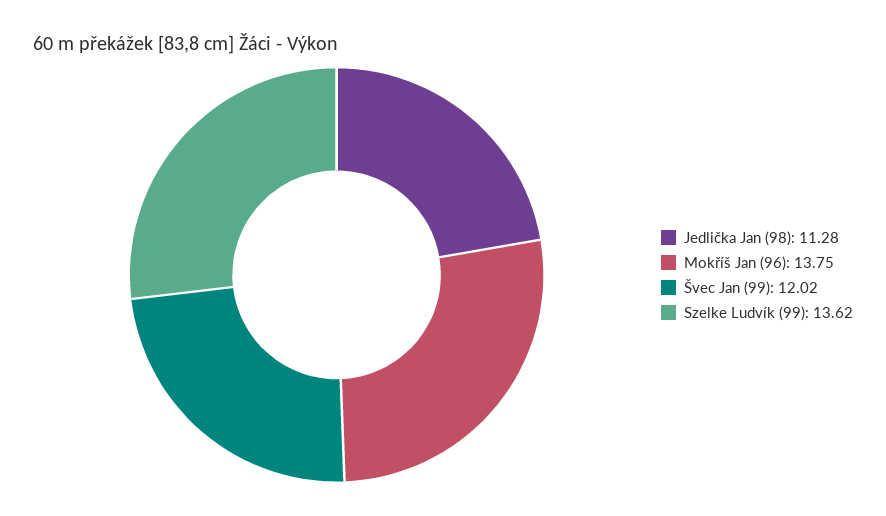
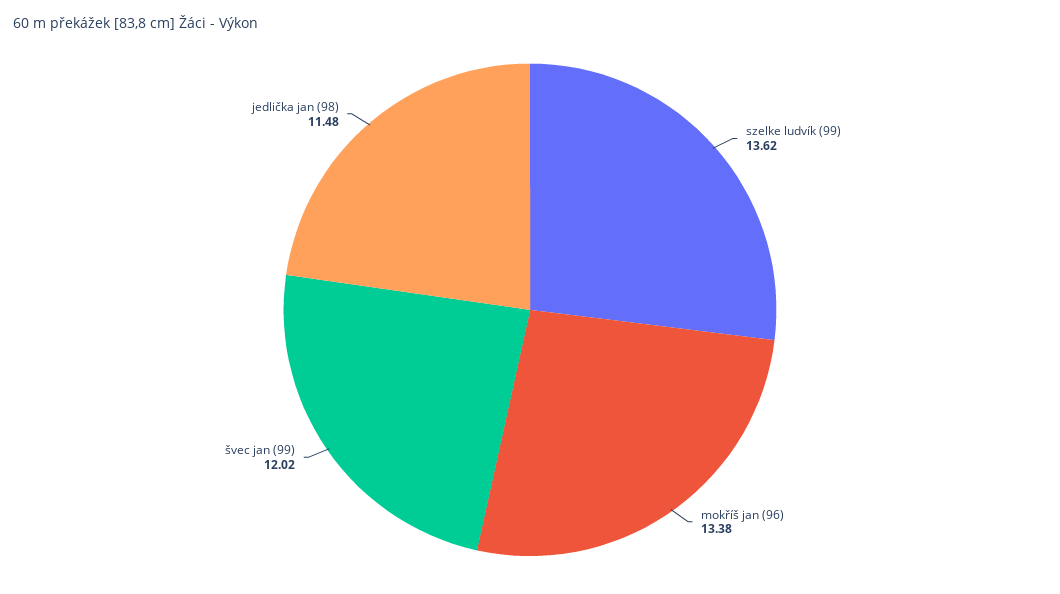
Jedlička Jan (98): 11.28 -> 11.48
Mokříš Jan (96): 13.75 -> 13.38

